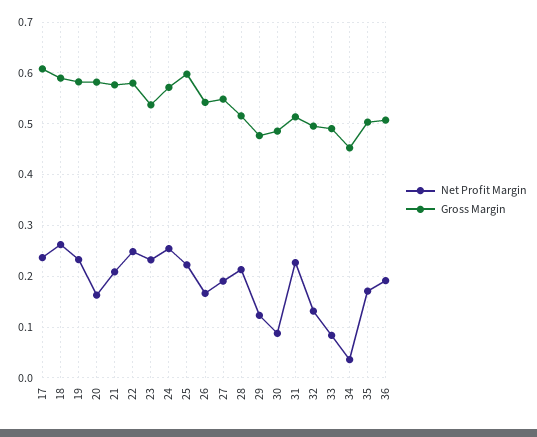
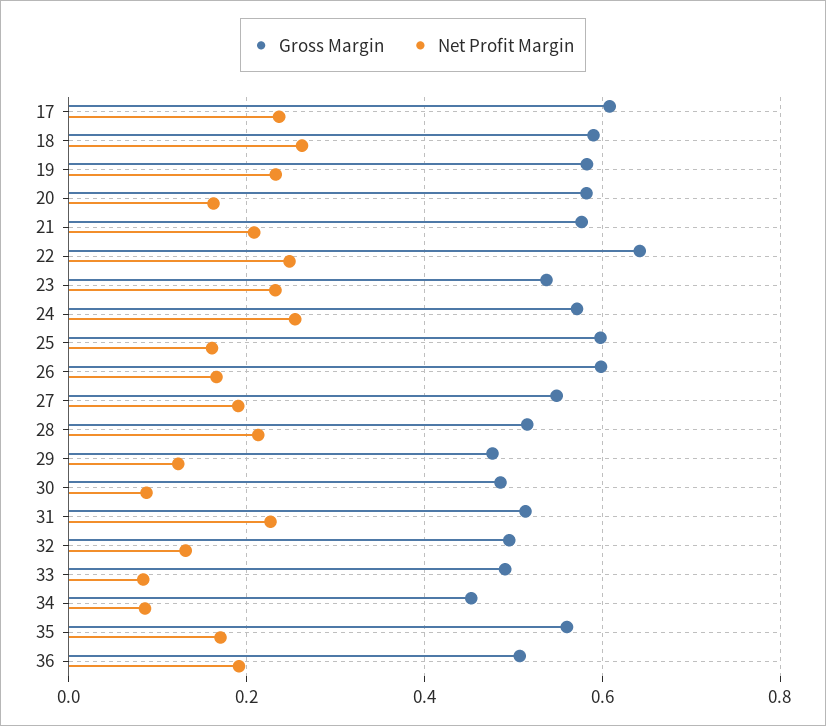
Gross Margin, 22: 0.58 -> 0.64
Net Profit Margin, 25: 0.22 -> 0.16
Gross Margin, 26: 0.54 -> 0.6
Net Profit Margin, 34: 0.04 -> 0.08
Gross Margin, 35: 0.5 -> 0.56

